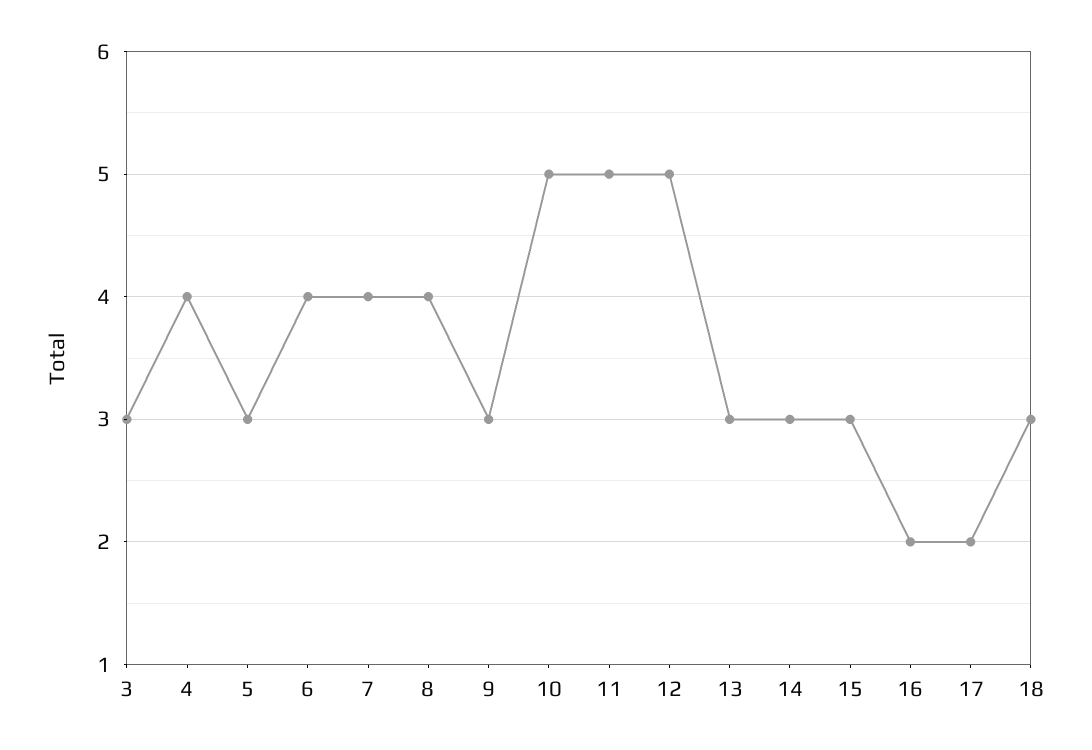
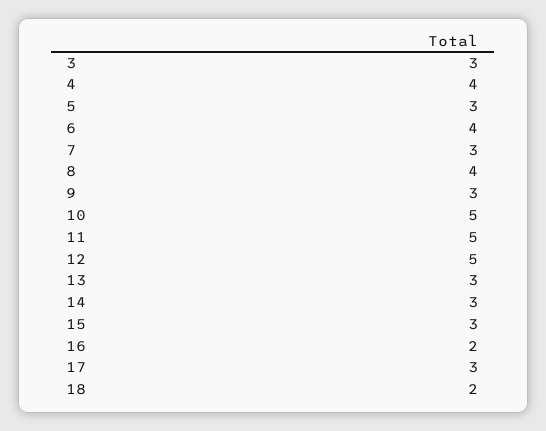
7: 4 -> 3
17: 2 -> 3
18: 3 -> 2

